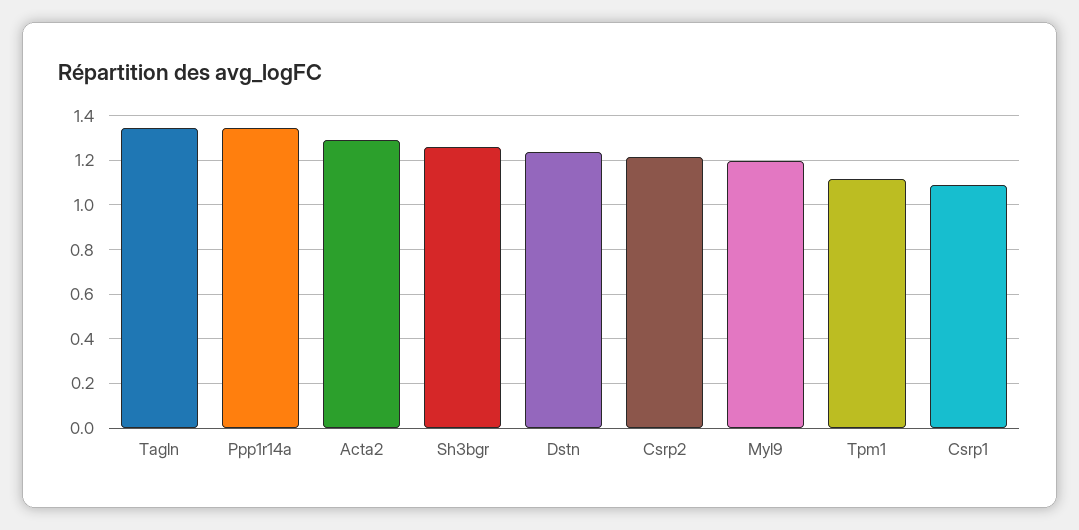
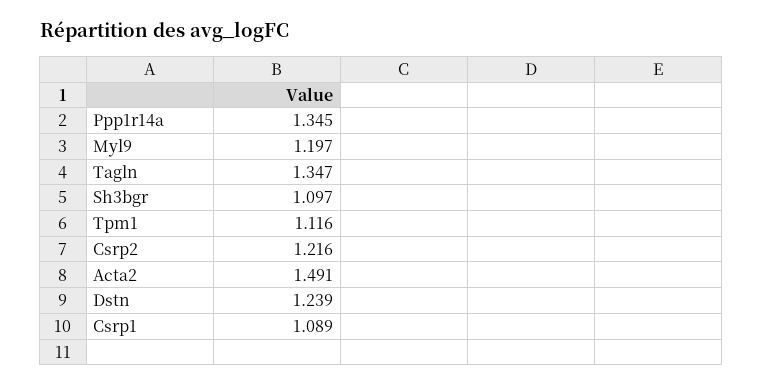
Acta2: 1.3 -> 1.491
Sh3bgr: 1.25 -> 1.097

